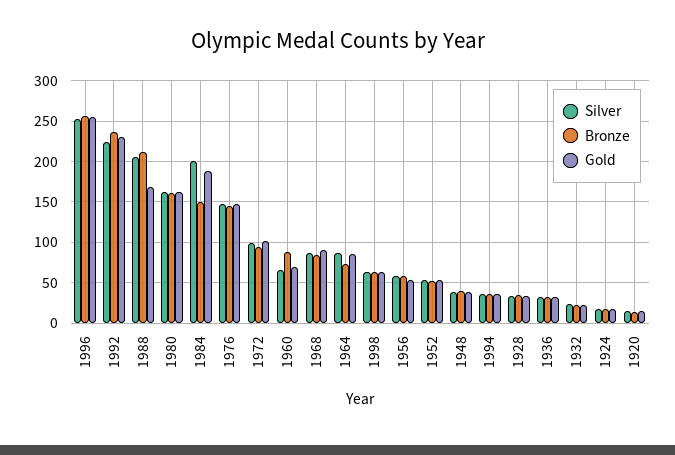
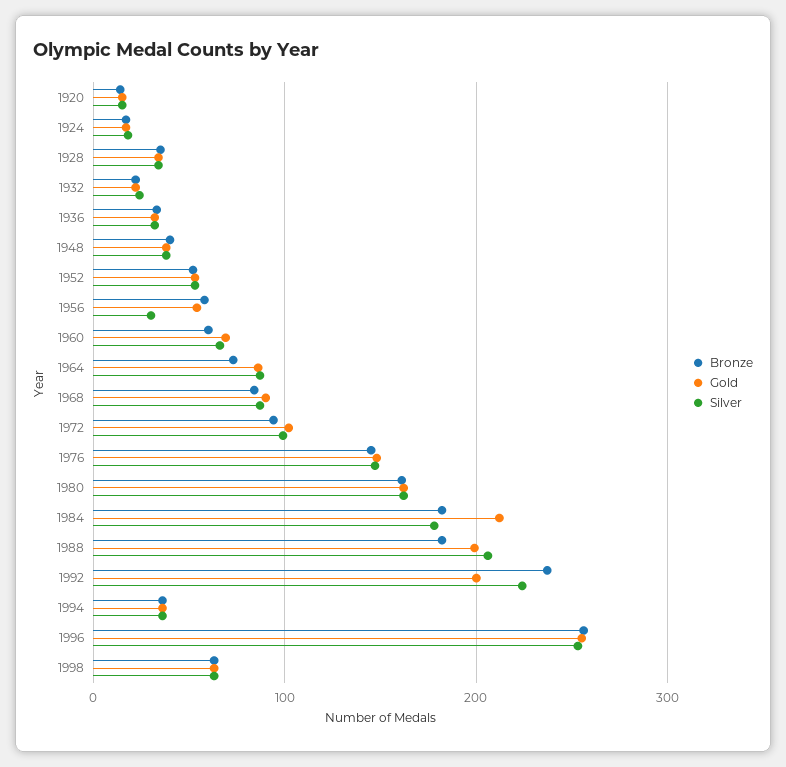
Gold, 1992: 230 -> 200
Bronze, 1988: 210 -> 180
Gold, 1988: 170 -> 200
Silver, 1984: 200 -> 180
Bronze, 1984: 150 -> 180
Gold, 1984: 190 -> 210
Bronze, 1960: 90 -> 60
Silver, 1956: 60 -> 30

